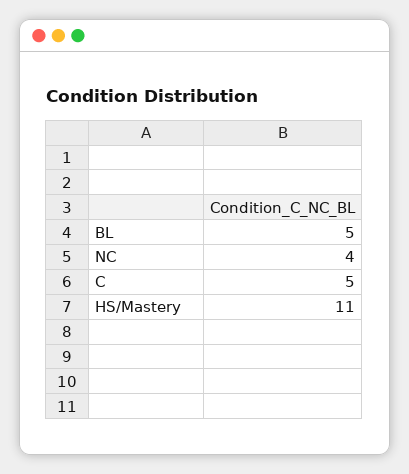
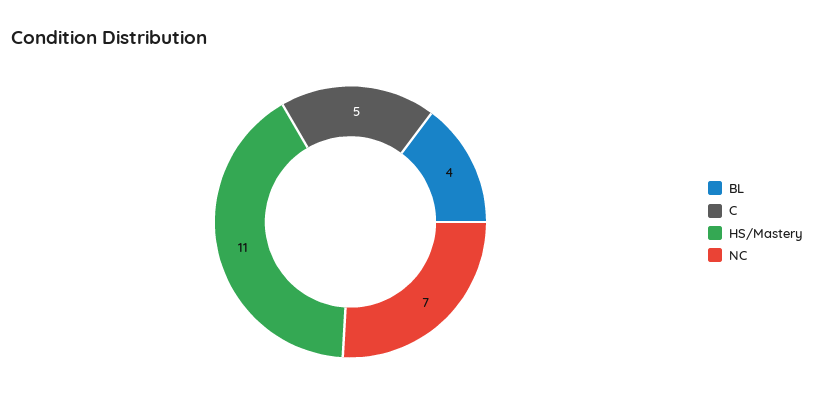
BL: 5 -> 4
NC: 4 -> 7

